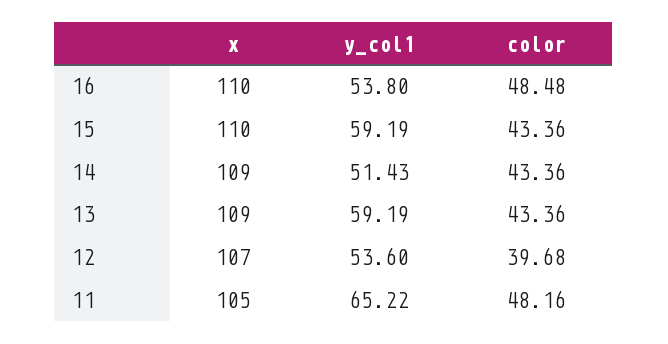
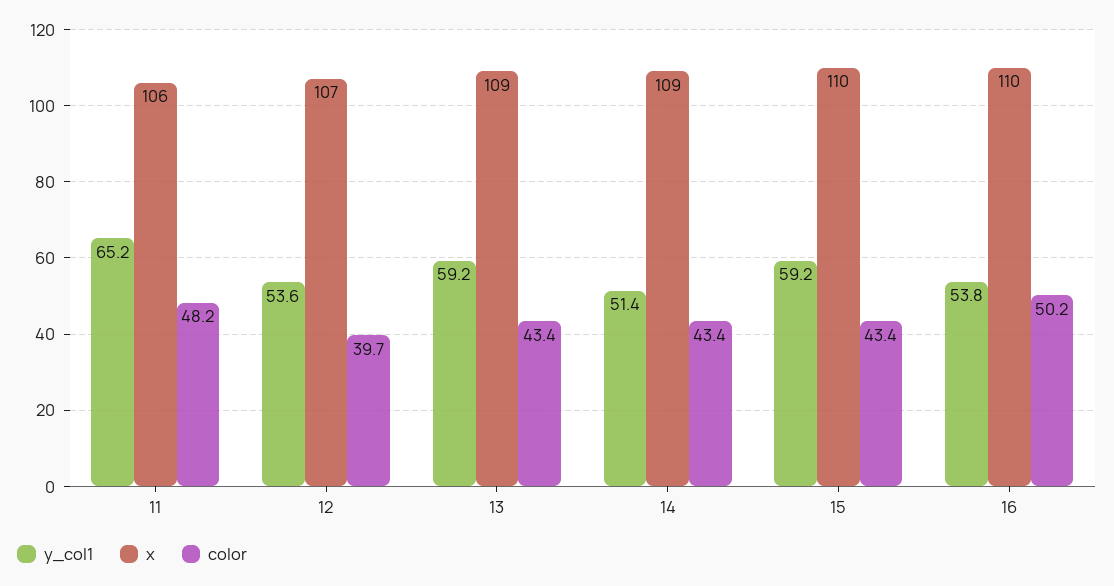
color, 16: 48.48 -> 50.2
x, 11: 105 -> 106

